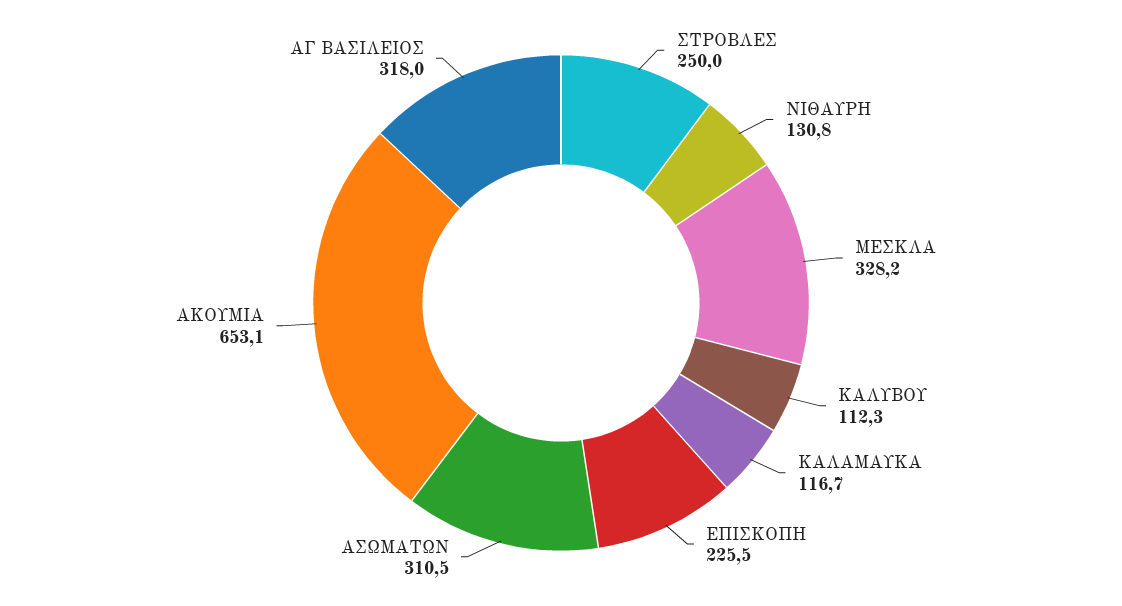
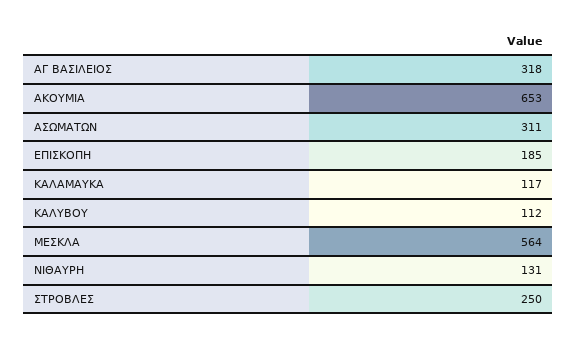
ΜΕΣΚΛΑ: 328.2 -> 564
ΕΠΙΣΚΟΠΗ: 225.5 -> 185

